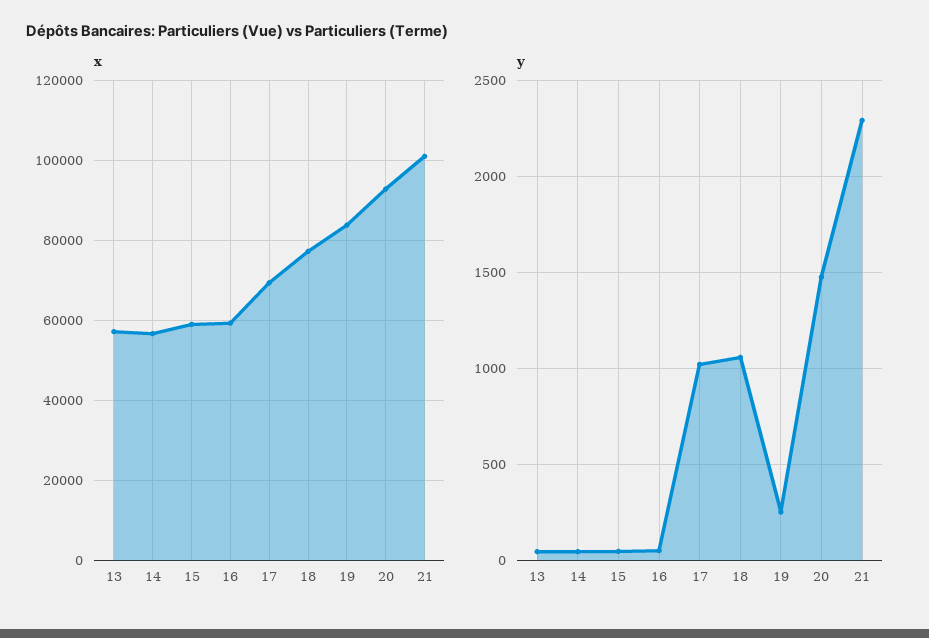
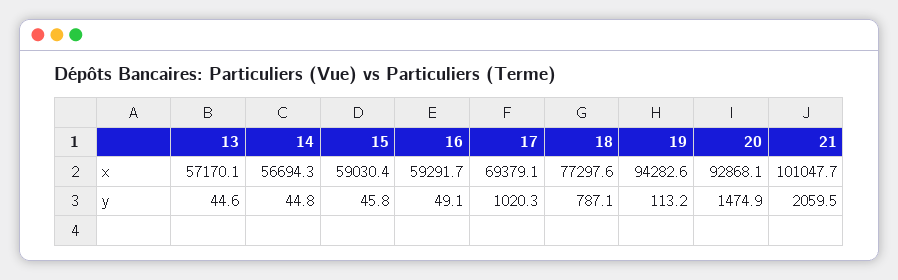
x, 19: 84000 -> 94282.6
y, 18: 1050 -> 787.1
y, 19: 250 -> 113.2
y, 21: 2300 -> 2059.5

